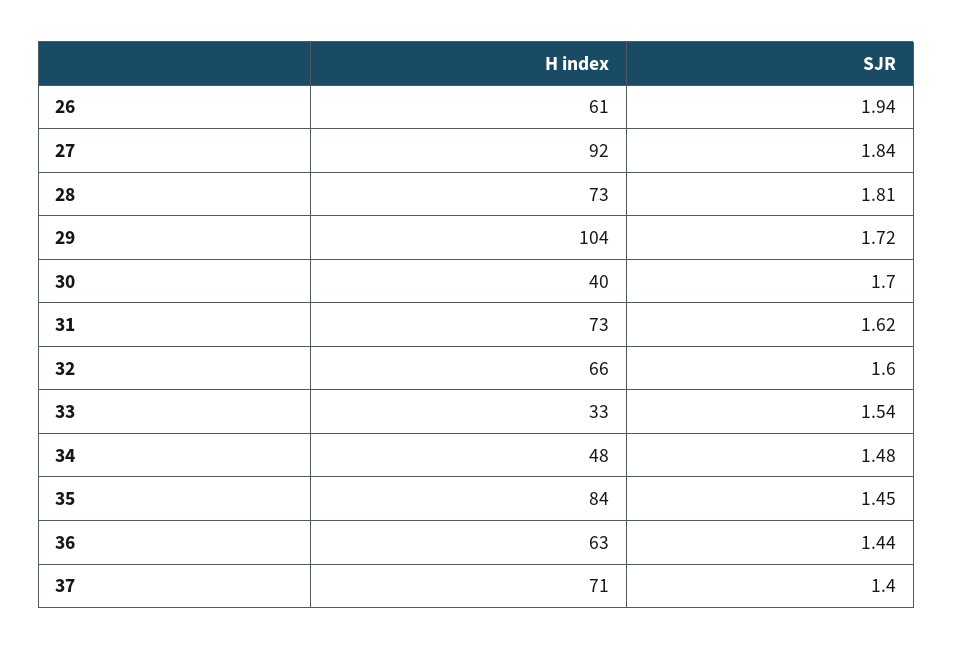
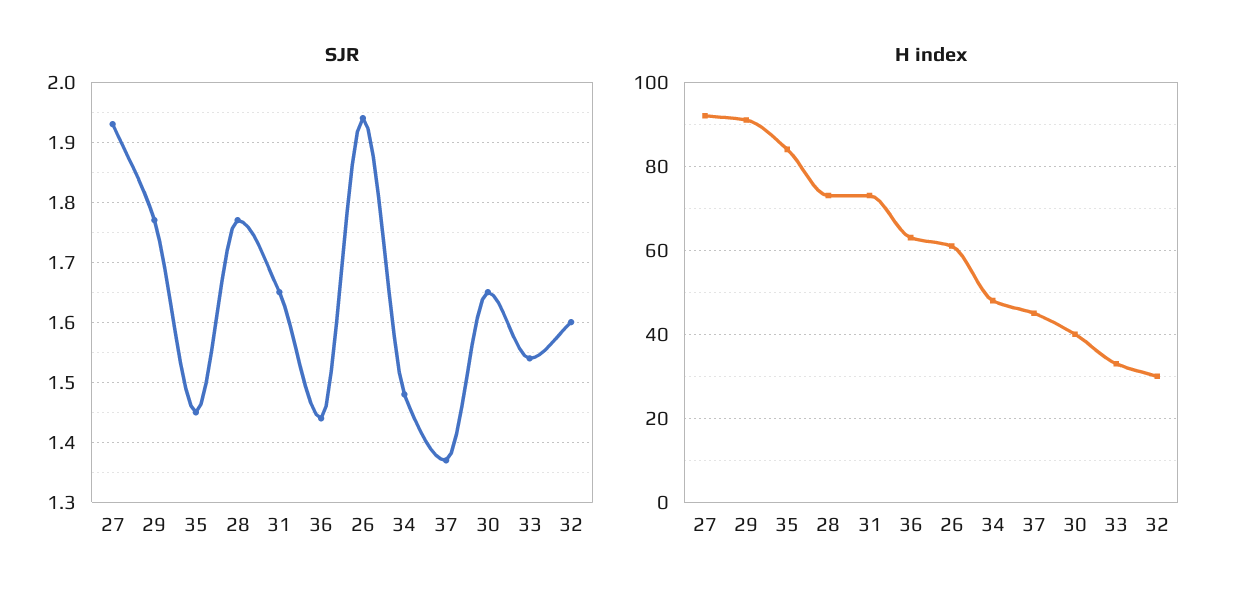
SJR, 27: 1.84 -> 1.93
SJR, 28: 1.81 -> 1.77
H index, 29: 104 -> 90
SJR, 29: 1.72 -> 1.77
SJR, 30: 1.7 -> 1.65
SJR, 31: 1.62 -> 1.65
H index, 32: 66 -> 30
H index, 37: 71 -> 45
SJR, 37: 1.4 -> 1.37

